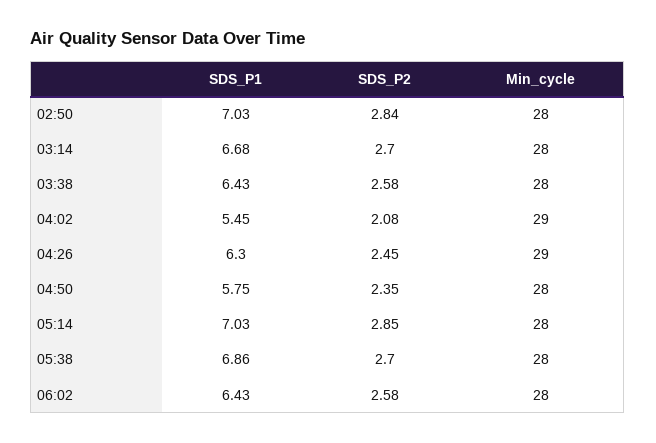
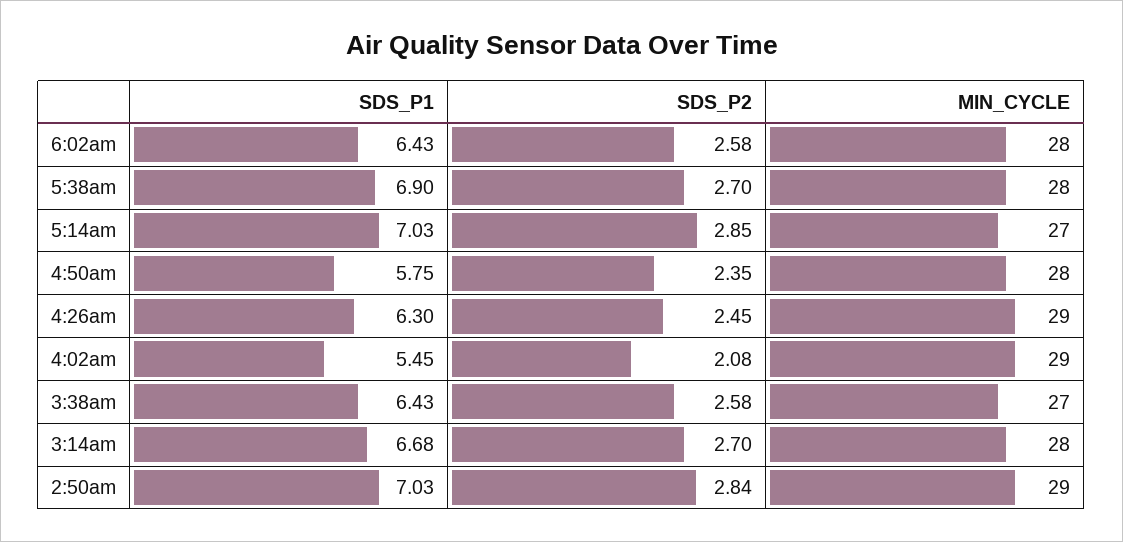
Min_cycle, 02:50: 28 -> 29
Min_cycle, 03:38: 28 -> 27
Min_cycle, 05:14: 28 -> 27
SDS_P1, 05:38: 6.86 -> 6.9

